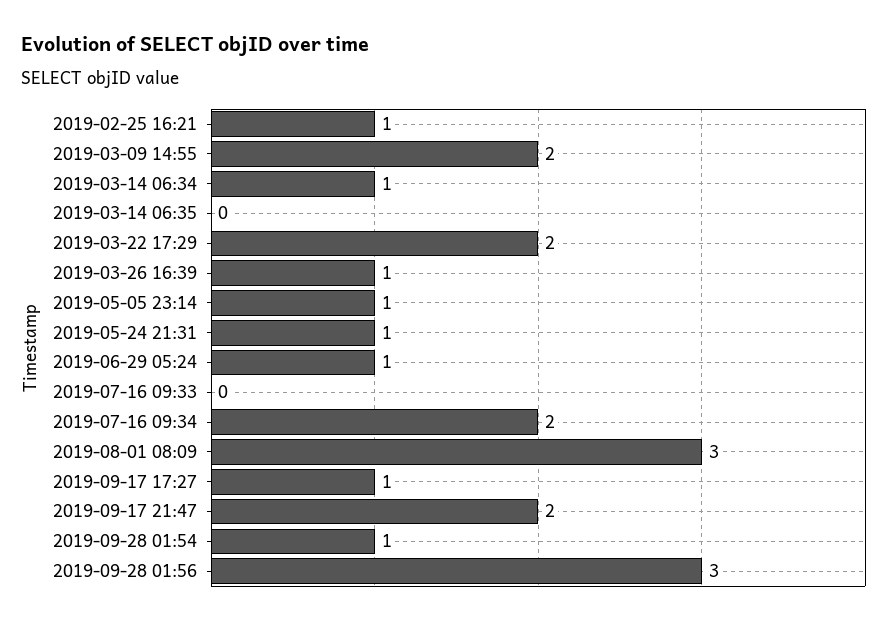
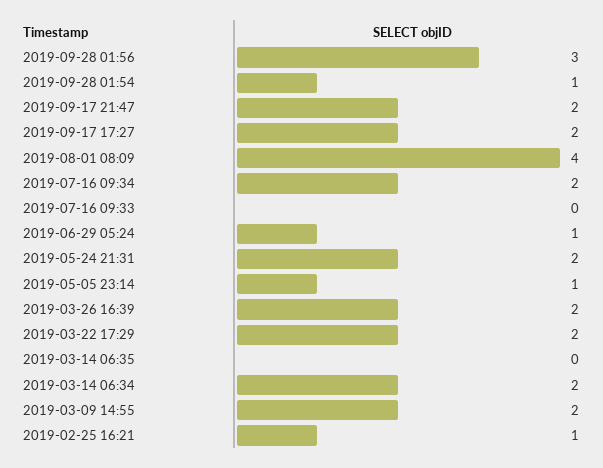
2019-03-14 06:34: 1 -> 2
2019-03-26 16:39: 1 -> 2
2019-05-24 21:31: 1 -> 2
2019-08-01 08:09: 3 -> 4
2019-09-17 17:27: 1 -> 2

